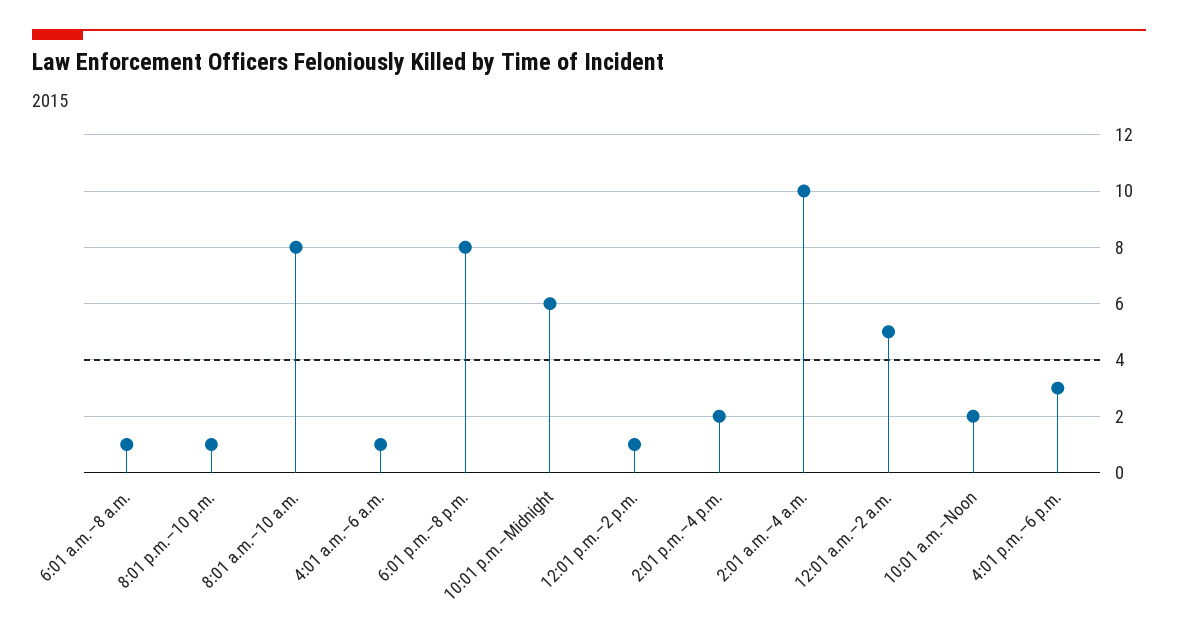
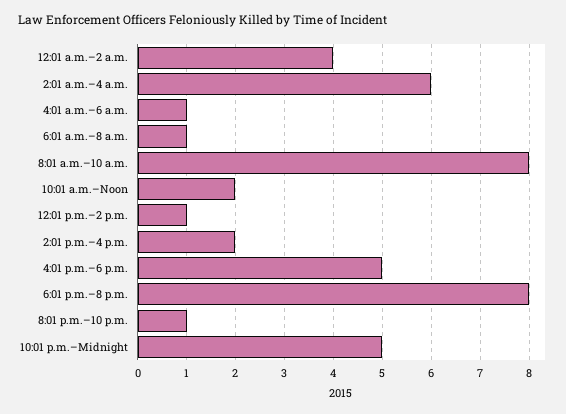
10:01 p.m.–Midnight: 6 -> 5
2:01 a.m.–4 a.m.: 10 -> 6
12:01 a.m.–2 a.m.: 5 -> 4
4:01 p.m.–6 p.m.: 3 -> 5

